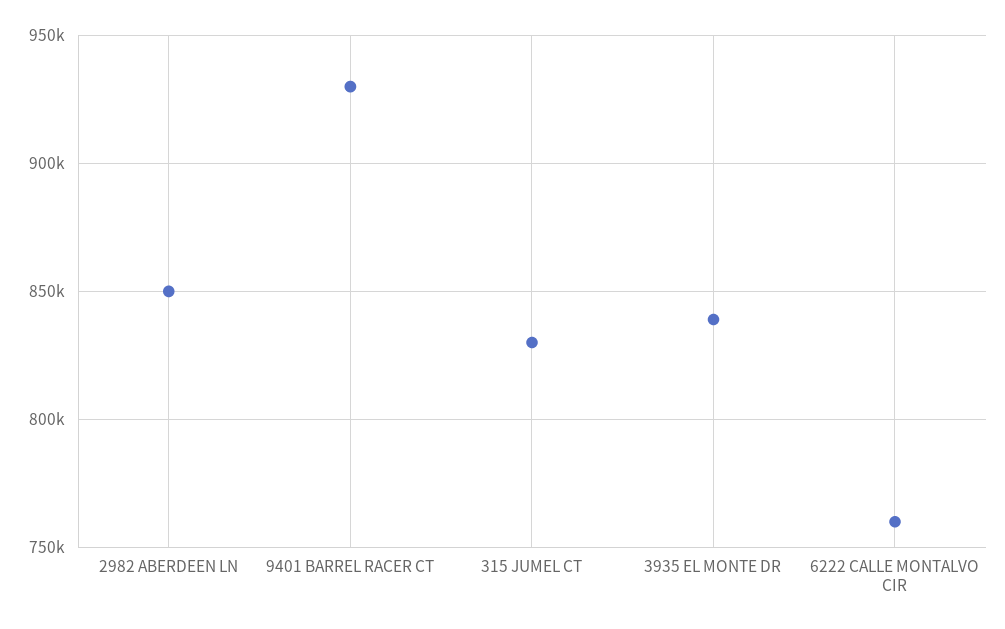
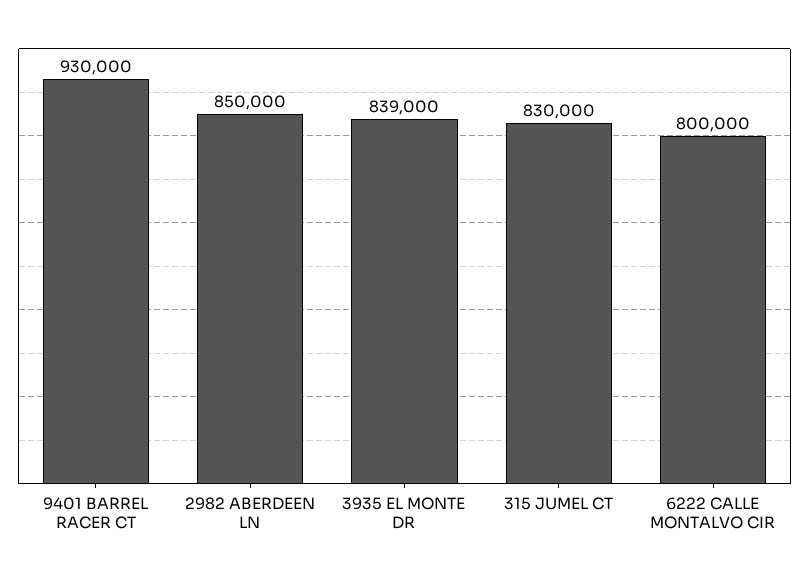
6222 CALLE MONTALVO CIR: 760000 -> 800000

